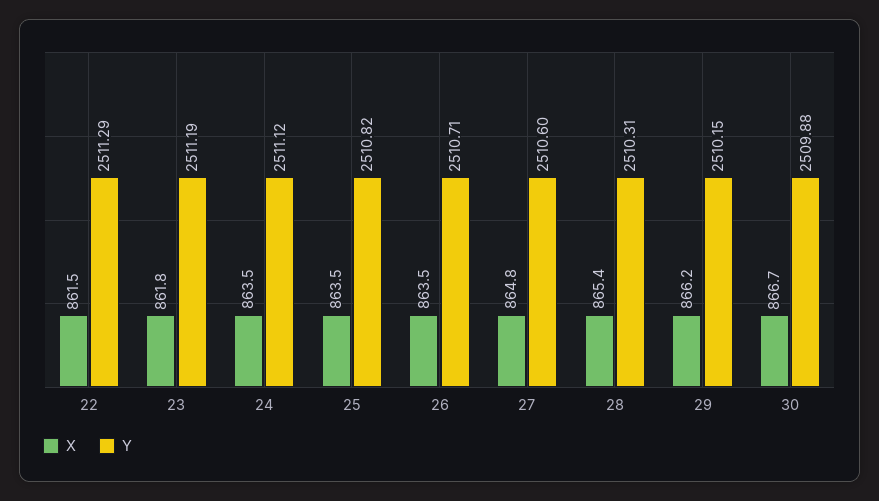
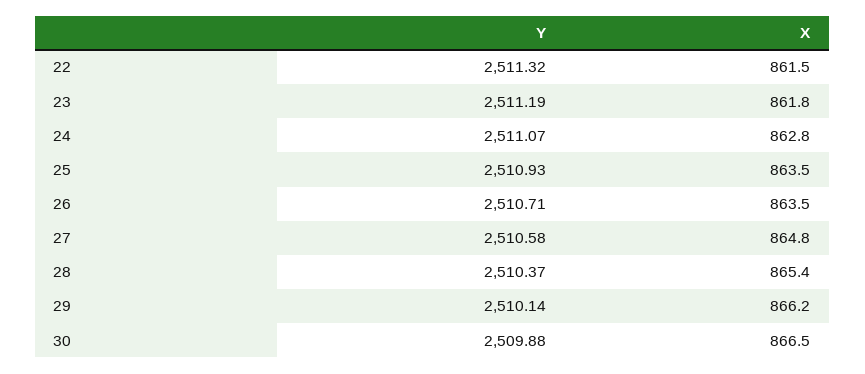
Y, 22: 2511.29 -> 2511.32
X, 24: 863.5 -> 862.8
Y, 24: 2511.12 -> 2511.07
Y, 25: 2510.82 -> 2510.93
Y, 27: 2510.6 -> 2510.58
Y, 28: 2510.31 -> 2510.37
Y, 29: 2510.15 -> 2510.14
X, 30: 866.7 -> 866.5

